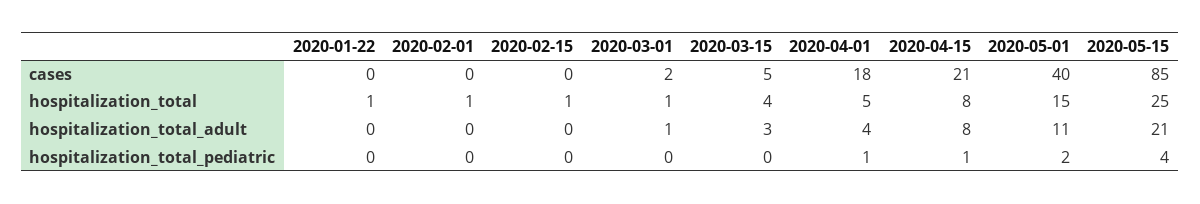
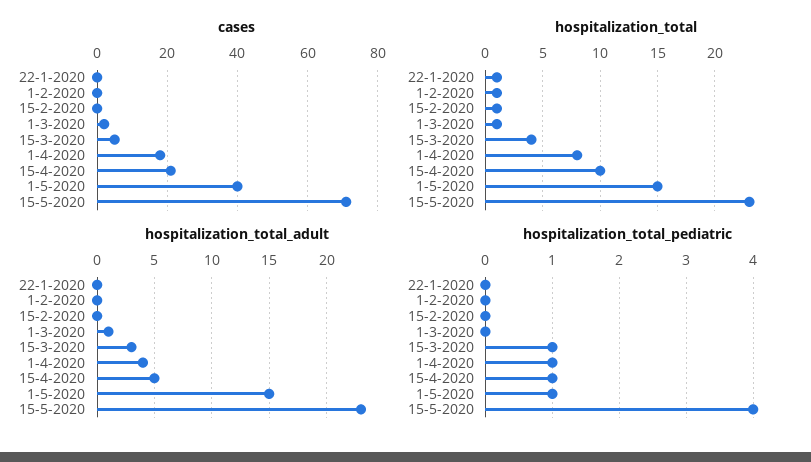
cases, 2020-05-15: 85 -> 70
hospitalization_total, 2020-04-01: 5 -> 8
hospitalization_total, 2020-04-15: 8 -> 10
hospitalization_total, 2020-05-15: 25 -> 23
hospitalization_total_adult, 2020-04-15: 8 -> 5
hospitalization_total_adult, 2020-05-01: 11 -> 15
hospitalization_total_adult, 2020-05-15: 21 -> 23
hospitalization_total_pediatric, 2020-03-15: 0 -> 1
hospitalization_total_pediatric, 2020-05-01: 2 -> 1

